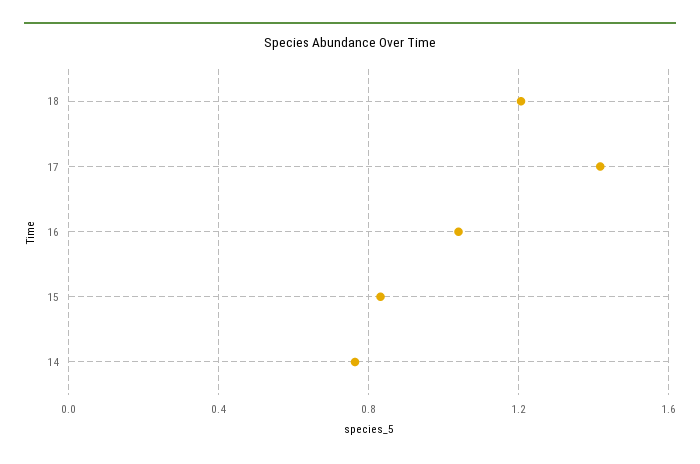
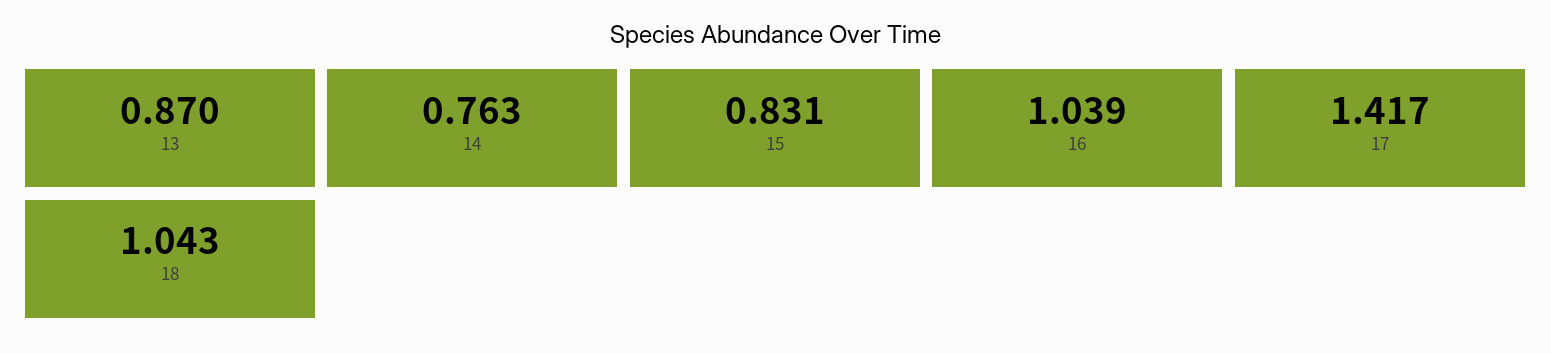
18: 1.2 -> 1.043
13: none -> 0.87

